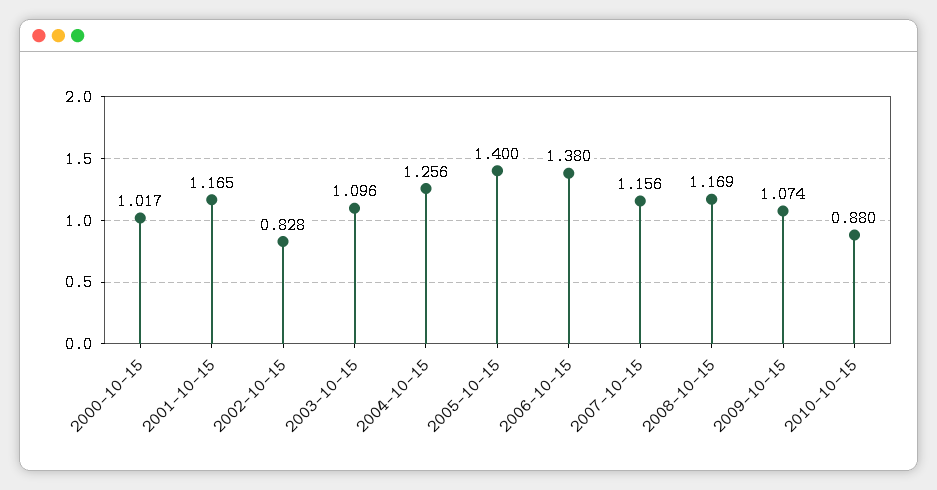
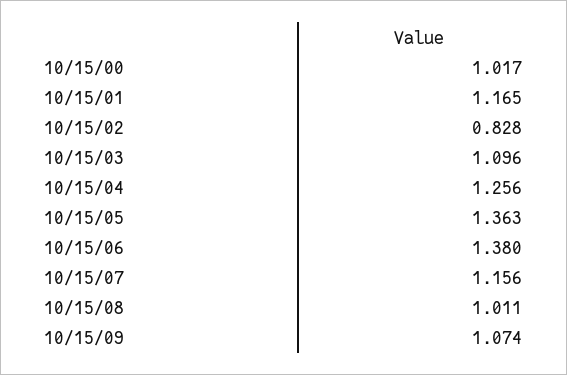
2005-10-15: 1.4 -> 1.363
2008-10-15: 1.169 -> 1.011
2010-10-15: 0.88 -> none

